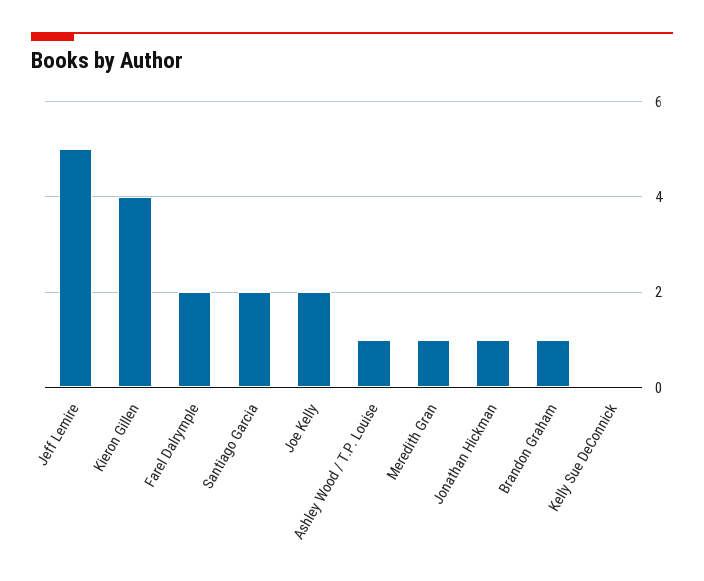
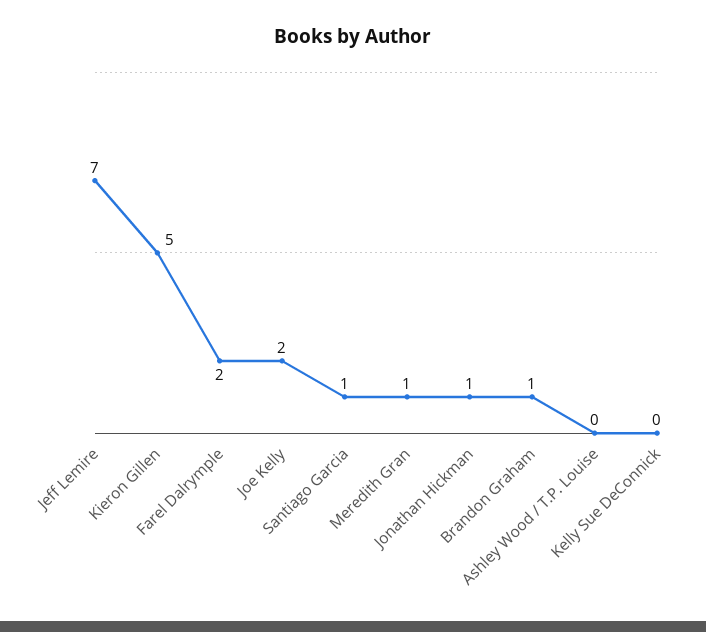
Jeff Lemire: 5 -> 7
Kieron Gillen: 4 -> 5
Santiago Garcia: 2 -> 1
Ashley Wood / T.P. Louise: 1 -> 0

